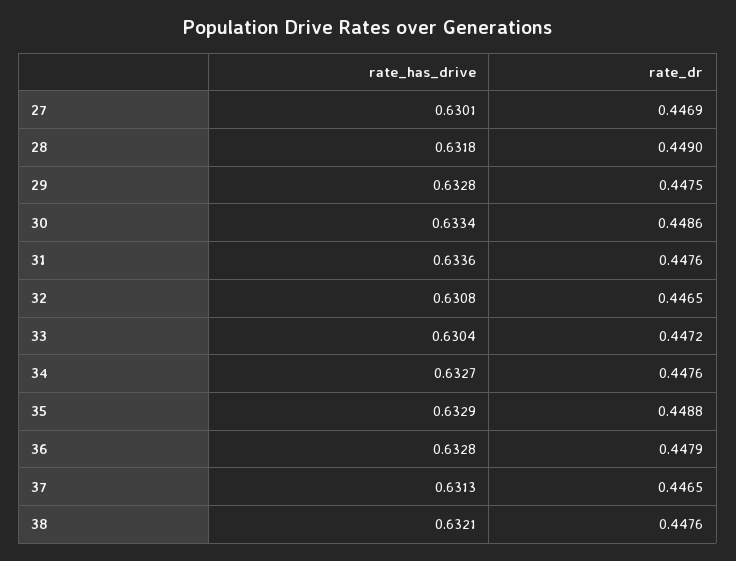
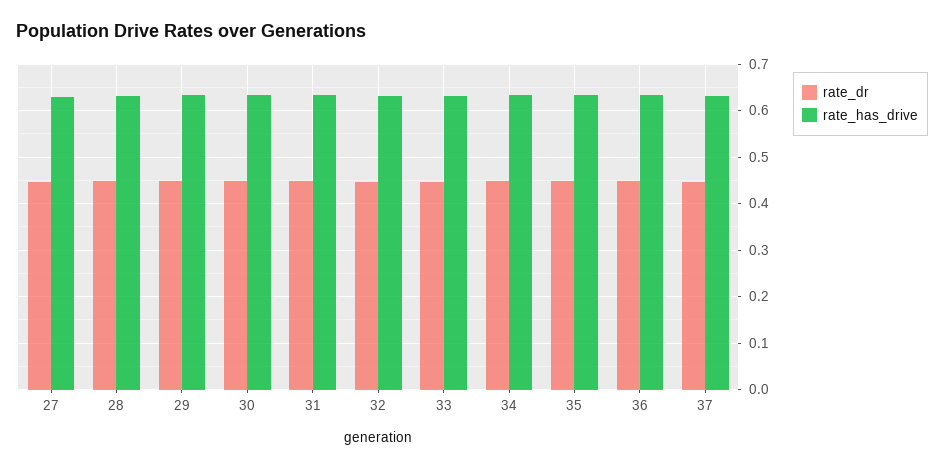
rate_has_drive, 38: 0.6321 -> none
rate_dr, 38: 0.4476 -> none

